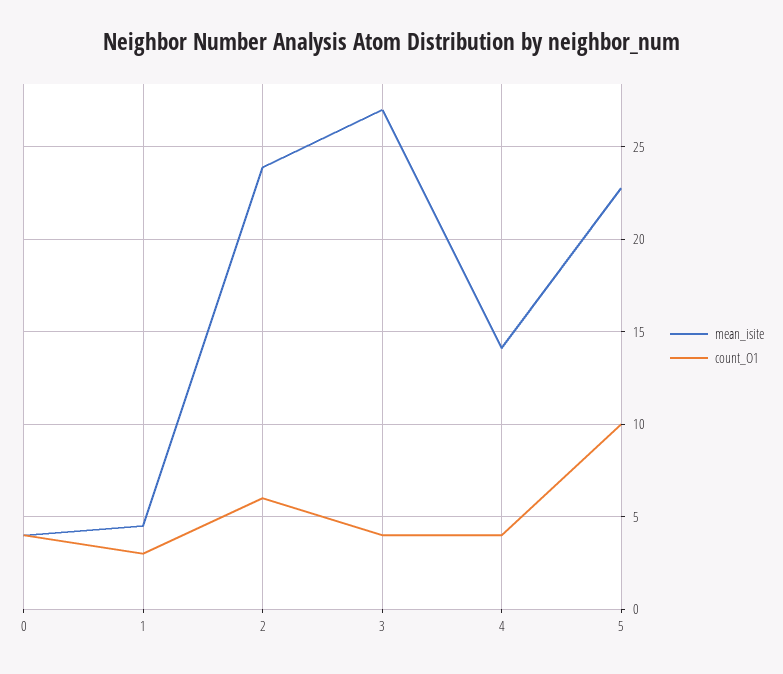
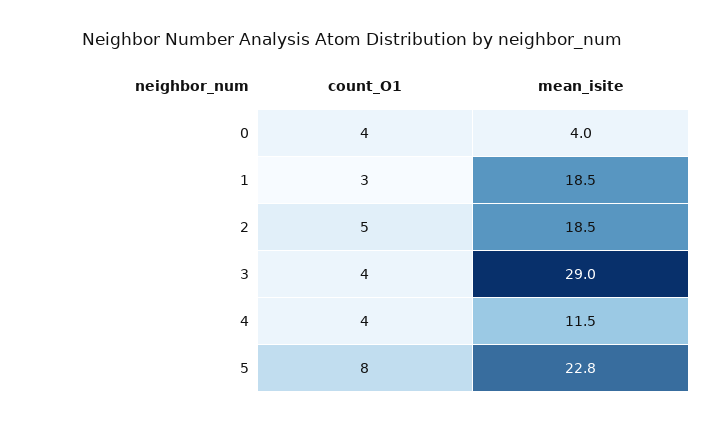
mean_isite, 1: 4.5 -> 18.5
mean_isite, 2: 24 -> 18.5
count_O1, 2: 6 -> 5
mean_isite, 3: 27 -> 29
mean_isite, 4: 14 -> 11.5
count_O1, 5: 10 -> 8

